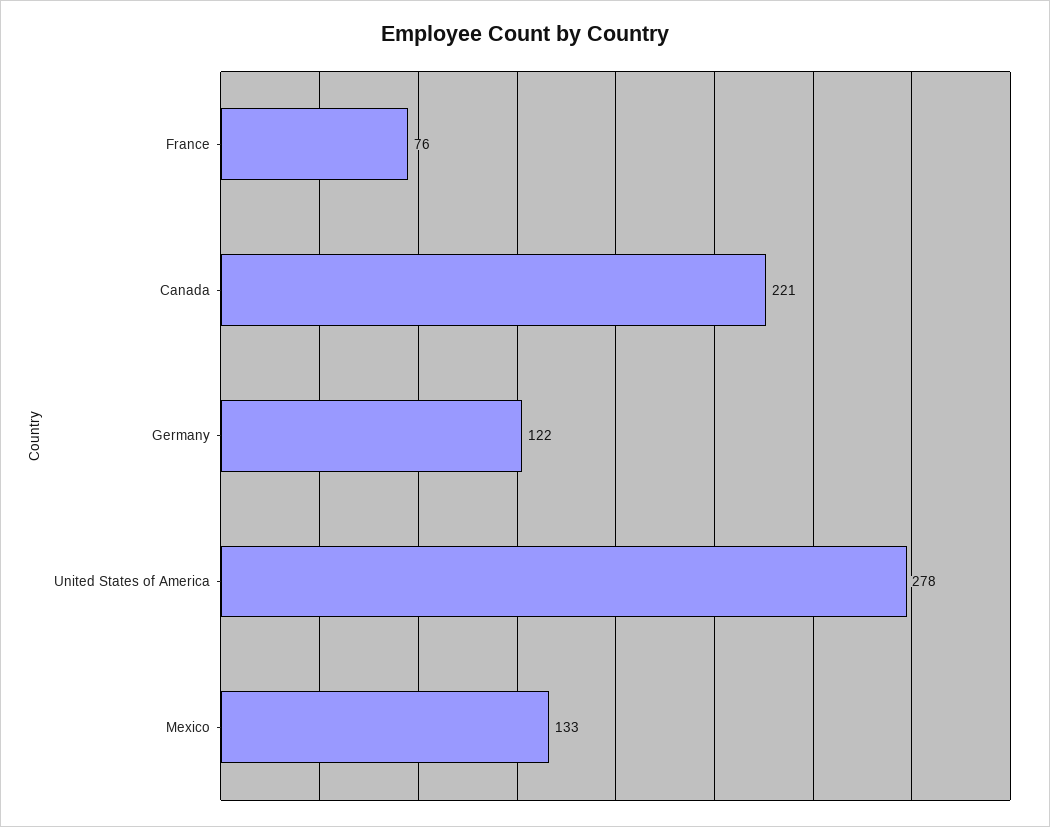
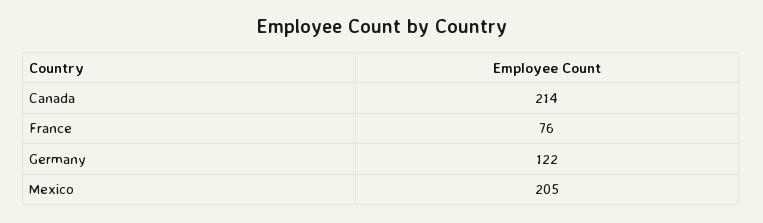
Canada: 221 -> 214
United States of America: 278 -> none
Mexico: 133 -> 205

